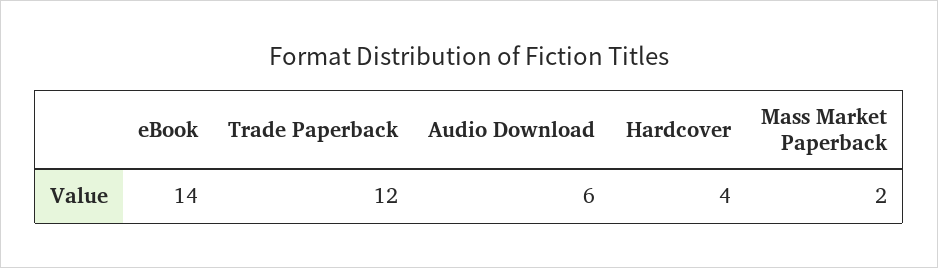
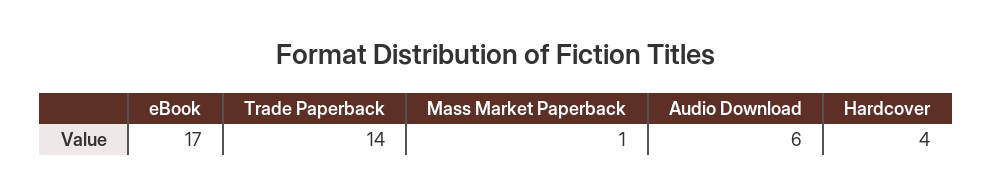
eBook: 14 -> 17
Trade Paperback: 12 -> 14
Mass Market Paperback: 2 -> 1

